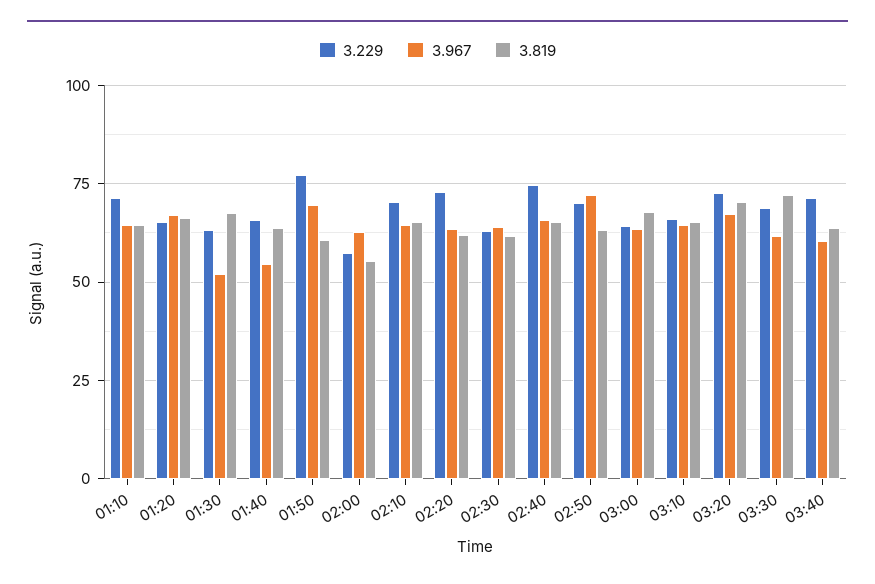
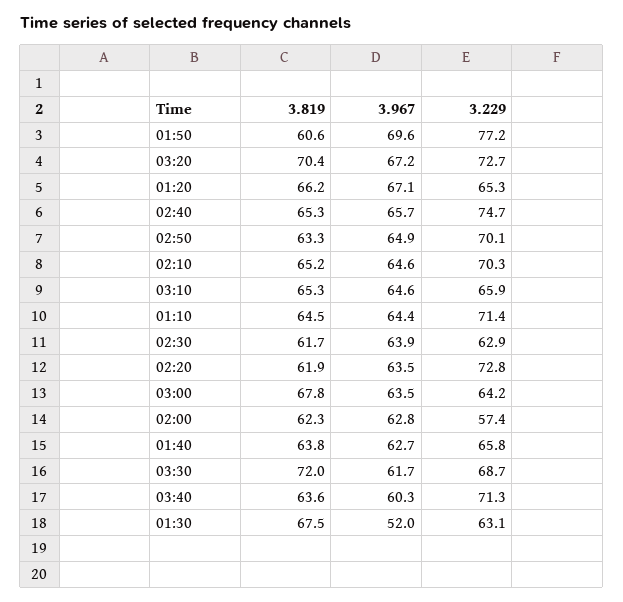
3.967, 01:40: 55 -> 62.7
3.819, 02:00: 55 -> 62.3
3.967, 02:50: 72.5 -> 64.9

